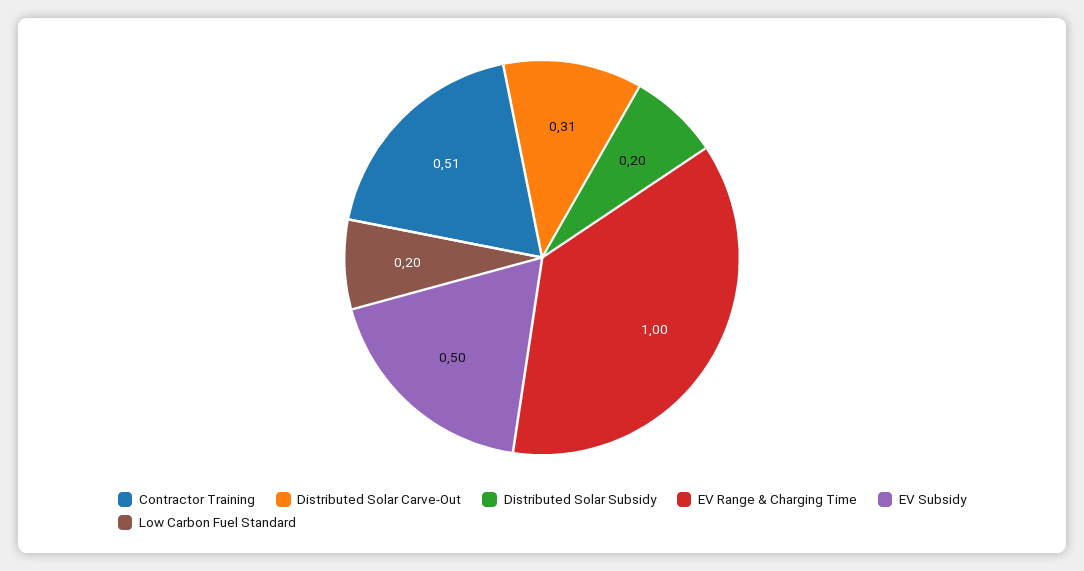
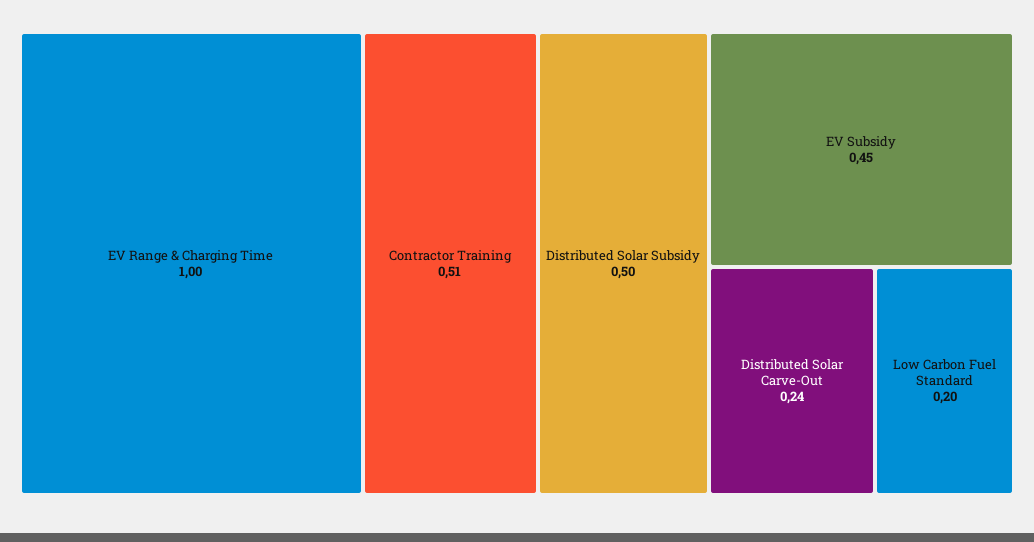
Distributed Solar Carve-Out: 0.31 -> 0.24
Distributed Solar Subsidy: 0.2 -> 0.5
EV Subsidy: 0.5 -> 0.45

